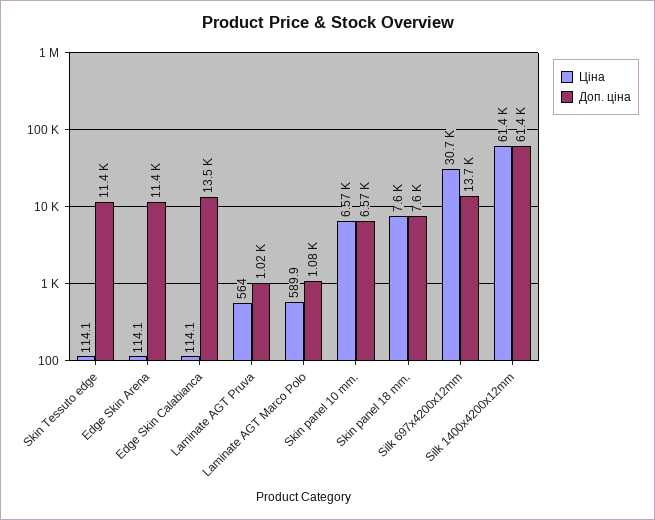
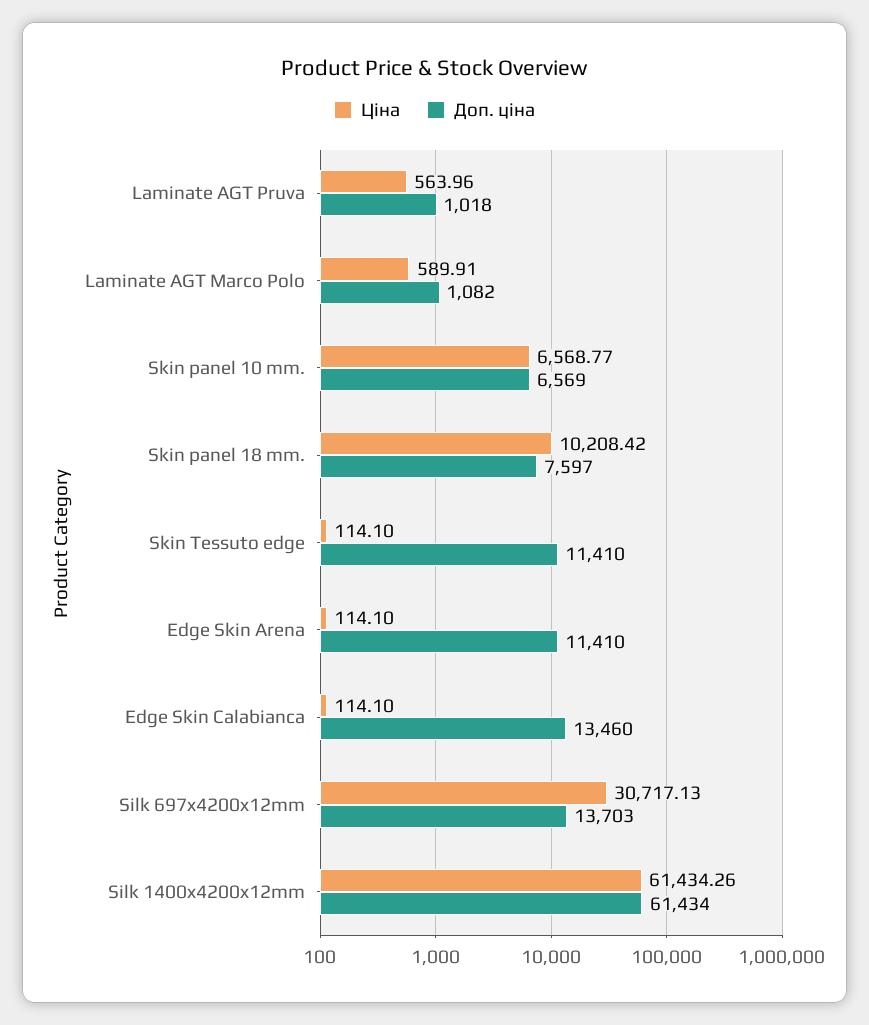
Ціна, Skin panel 18 mm.: 7600 -> 10208.42

